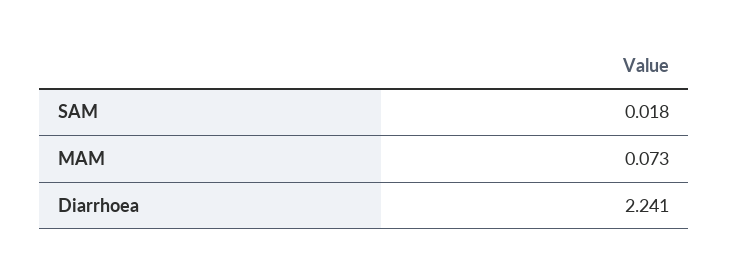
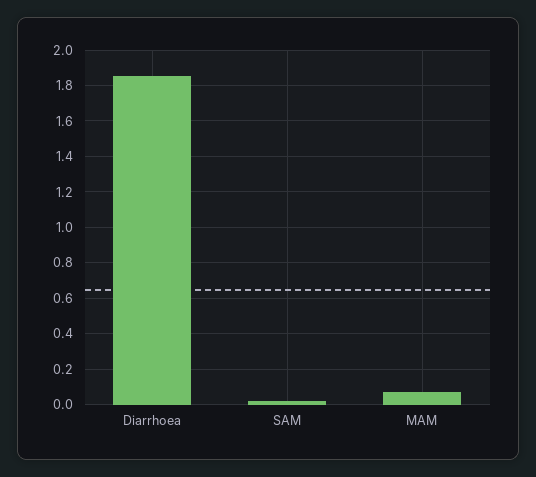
Diarrhoea: 2.241 -> 1.85

